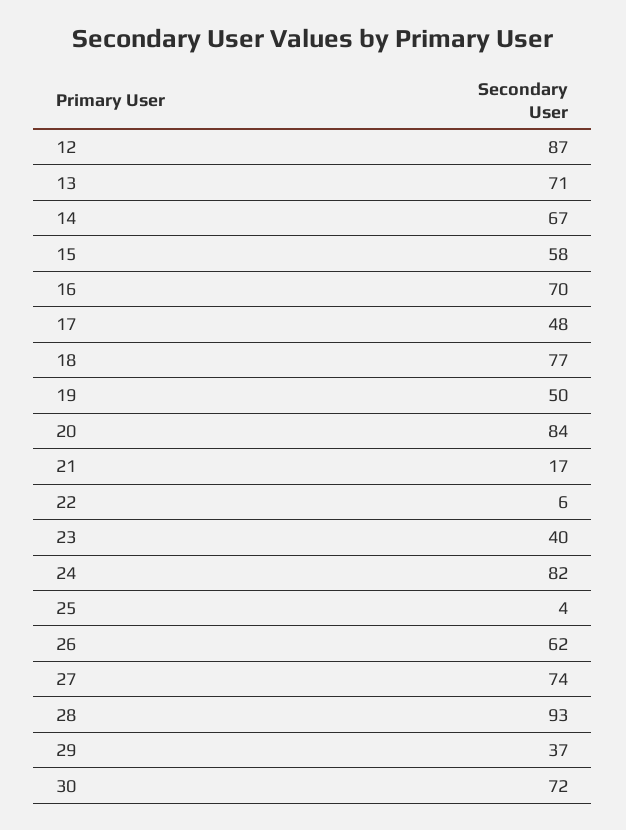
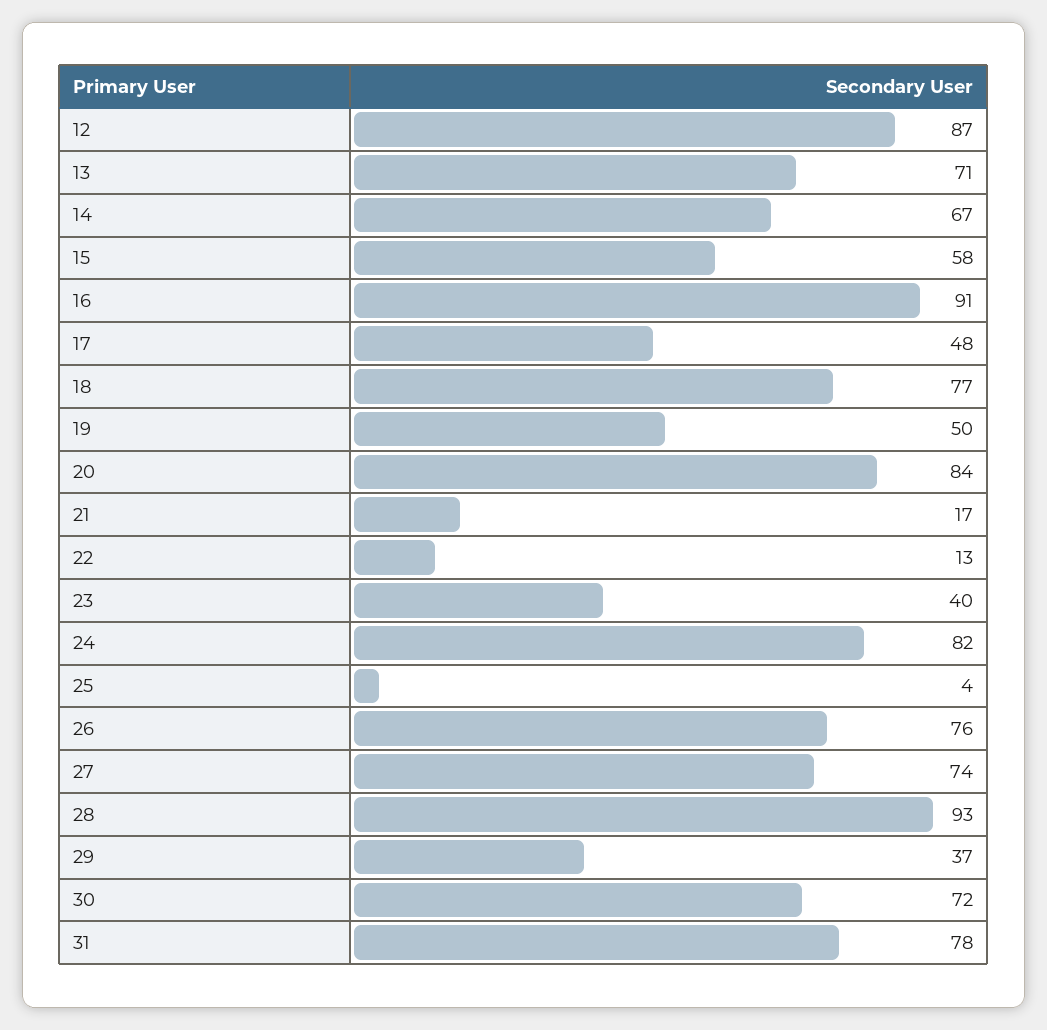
16: 70 -> 91
22: 6 -> 13
26: 62 -> 76
31: none -> 78

